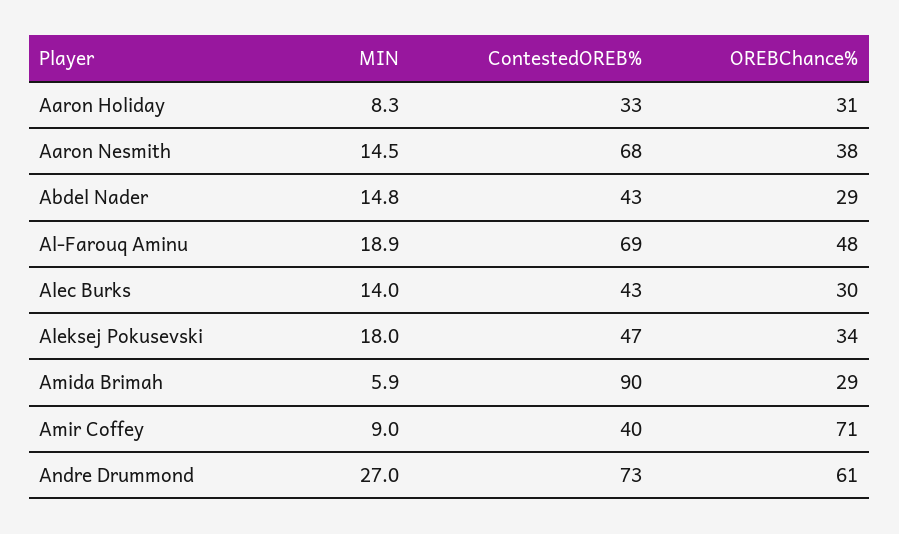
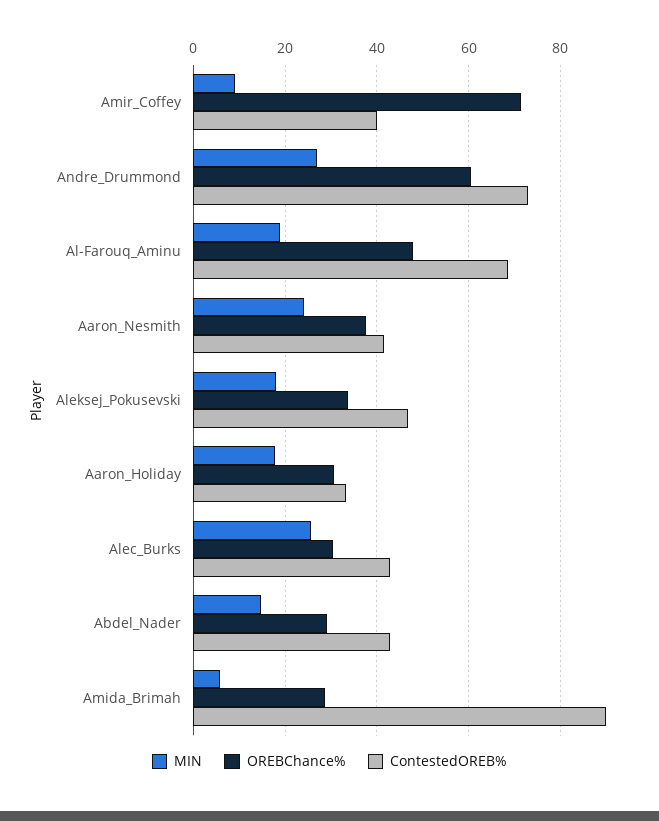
MIN, Aaron Holiday: 8.3 -> 18
MIN, Aaron Nesmith: 14.5 -> 24
ContestedOREB%, Aaron Nesmith: 68 -> 42
MIN, Alec Burks: 14 -> 26

